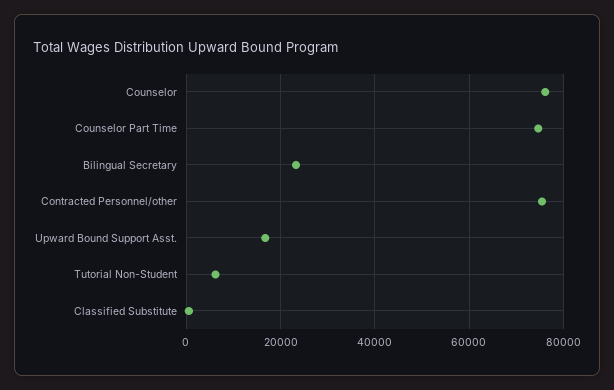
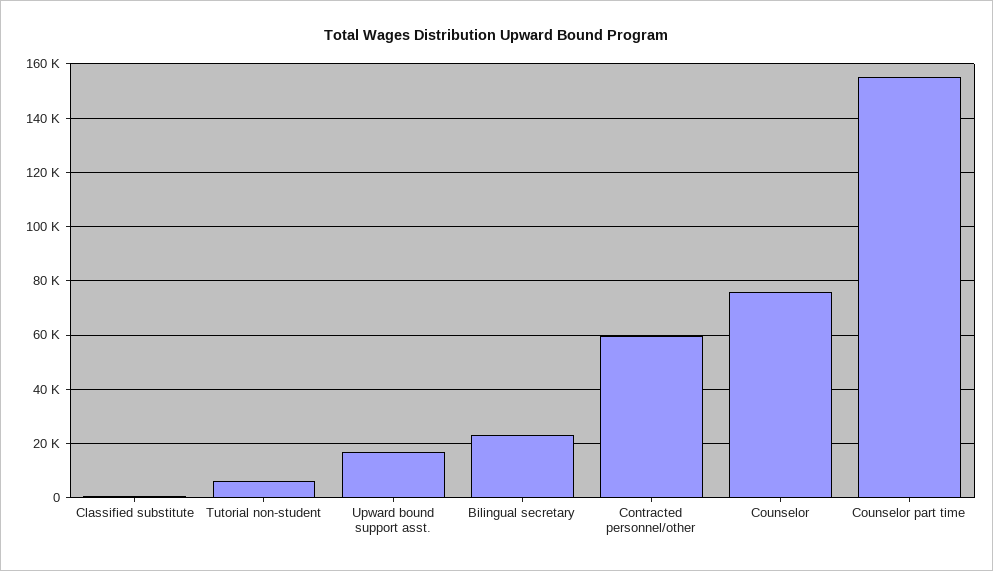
Counselor Part Time: 74000 -> 155000
Contracted Personnel/other: 76000 -> 60000

